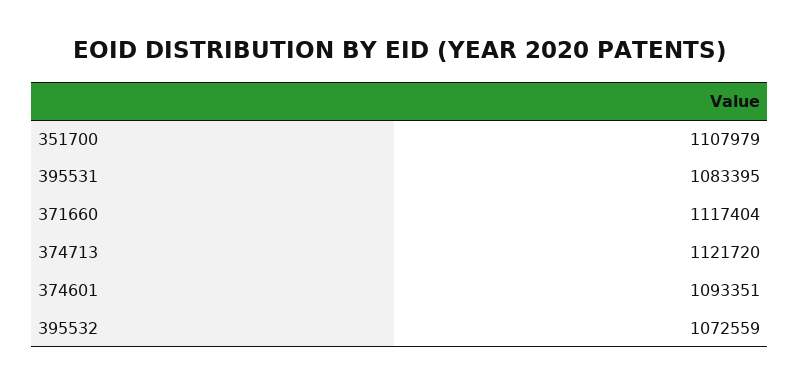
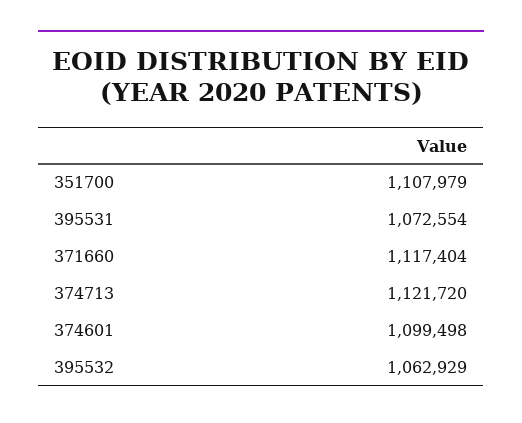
395531: 1083395 -> 1072554
374601: 1093351 -> 1099498
395532: 1072559 -> 1062929

